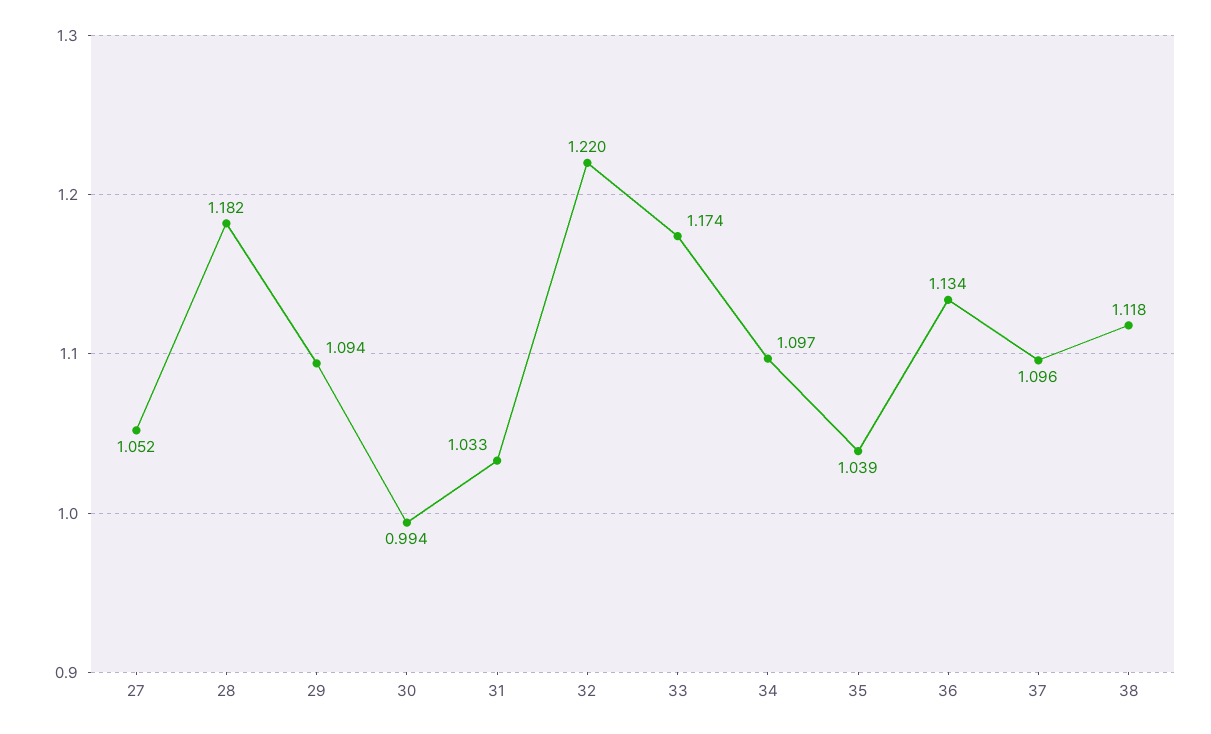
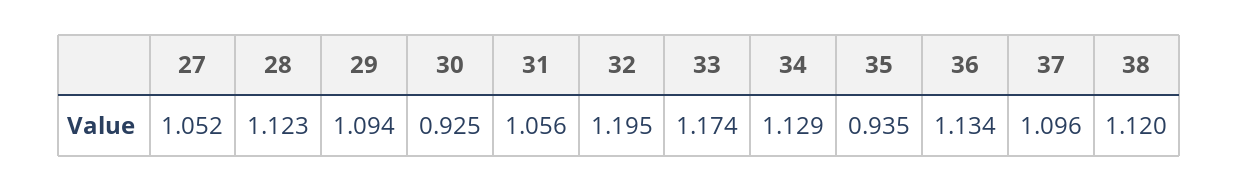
28: 1.182 -> 1.123
30: 0.994 -> 0.925
31: 1.033 -> 1.056
32: 1.22 -> 1.195
34: 1.097 -> 1.129
35: 1.039 -> 0.935
38: 1.118 -> 1.12

